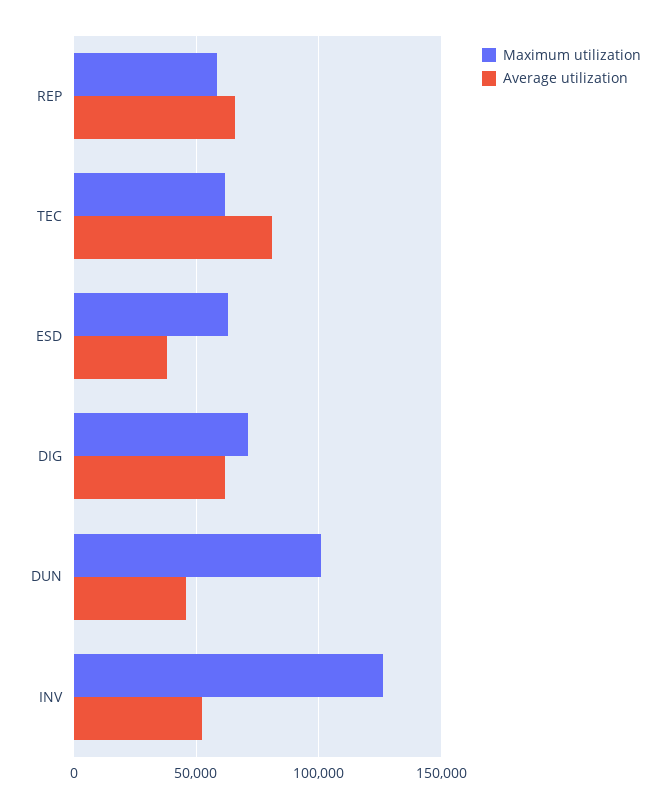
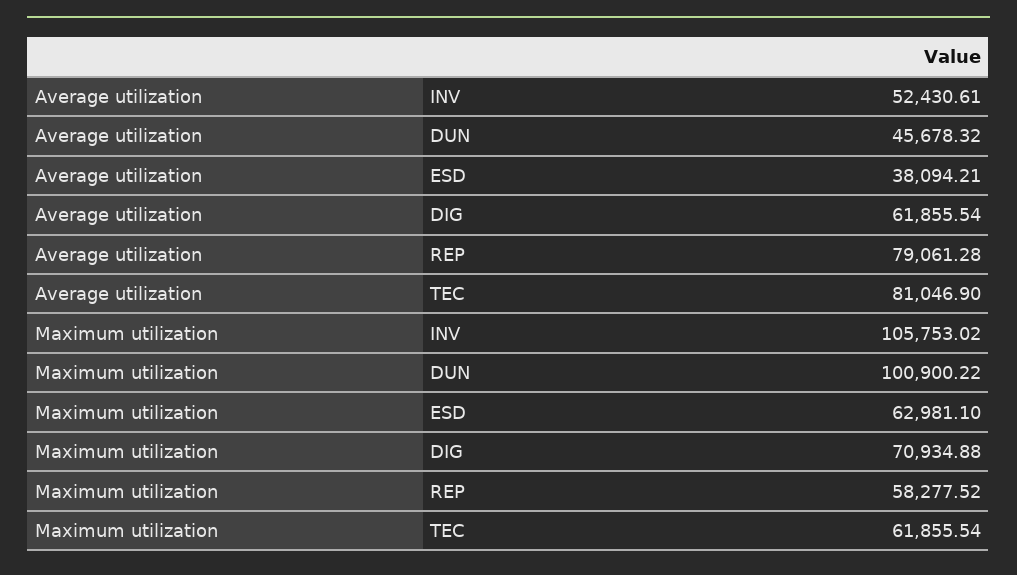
Average utilization, REP: 65000 -> 79061.28
Maximum utilization, INV: 125000 -> 105753.02

